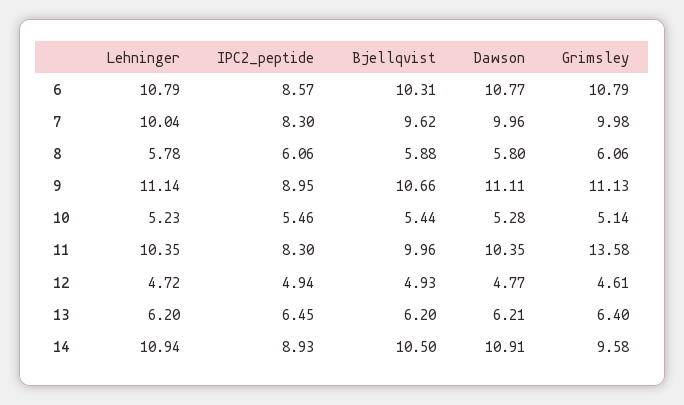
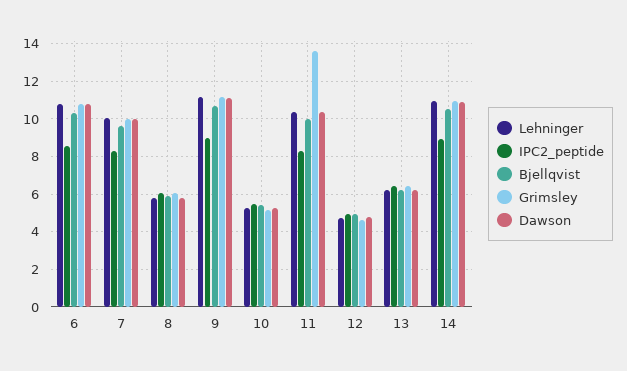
Grimsley, 14: 9.58 -> 11

